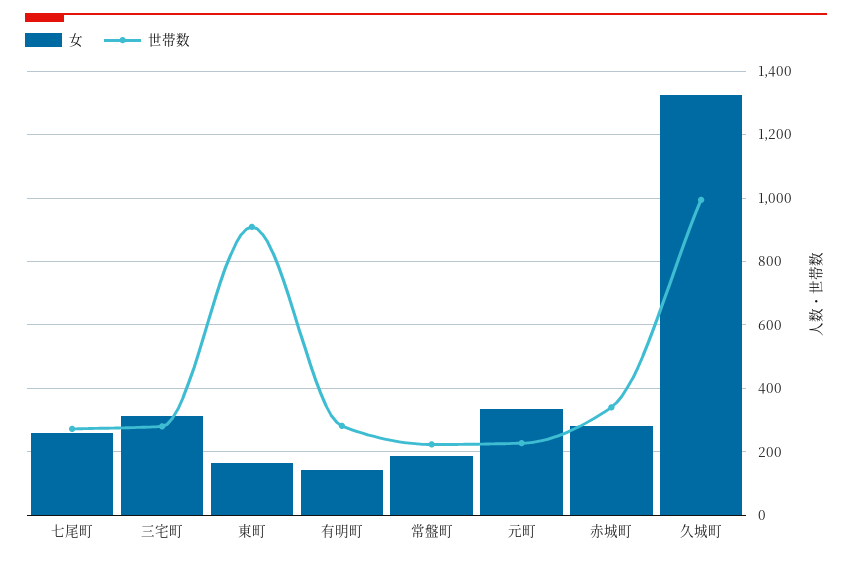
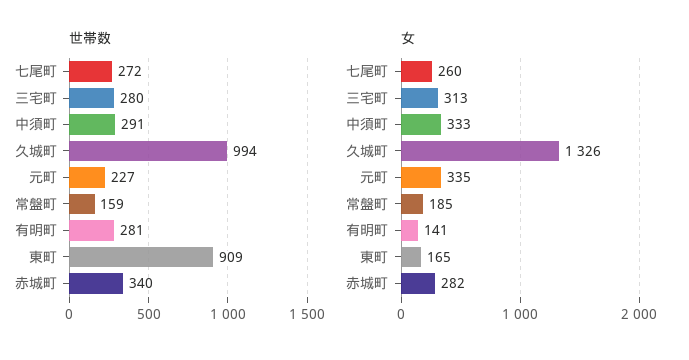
世帯数, 常盤町: 220 -> 159
世帯数, 中須町: none -> 291
女, 中須町: none -> 333

